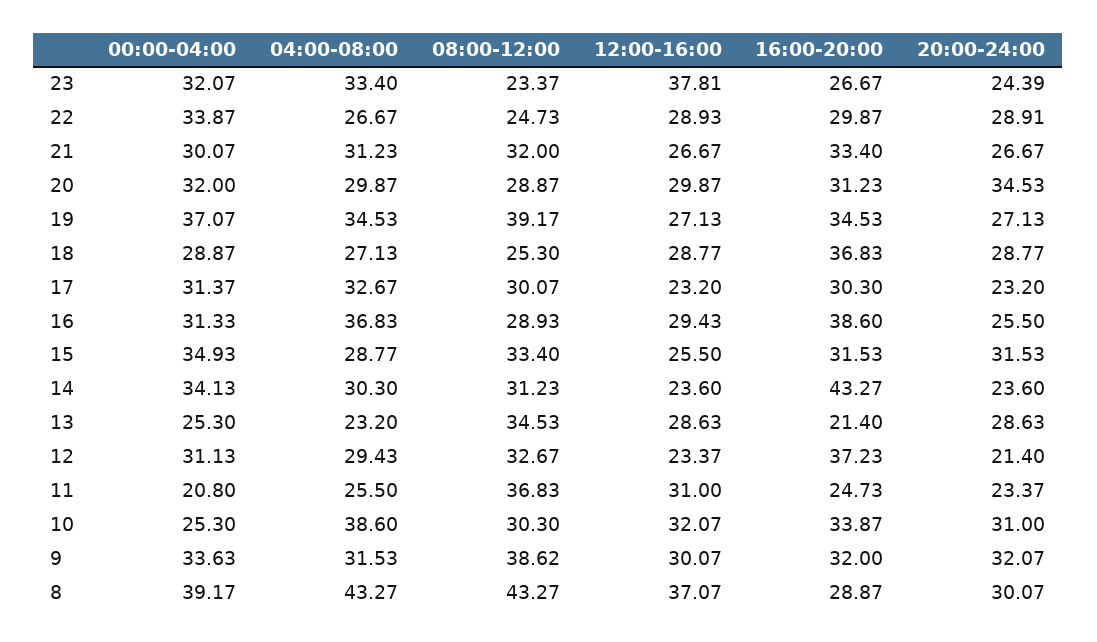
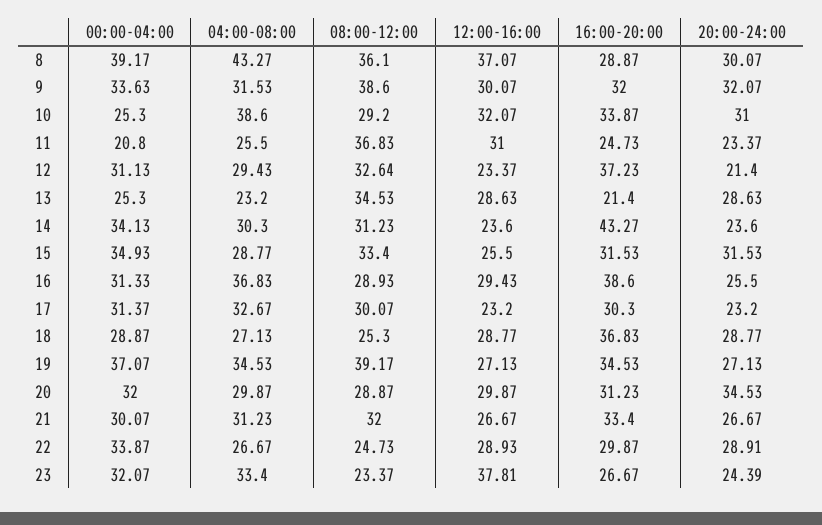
08:00-12:00, 12: 32.67 -> 32.64
08:00-12:00, 10: 30.3 -> 29.2
08:00-12:00, 9: 38.62 -> 38.6
08:00-12:00, 8: 43.27 -> 36.1

